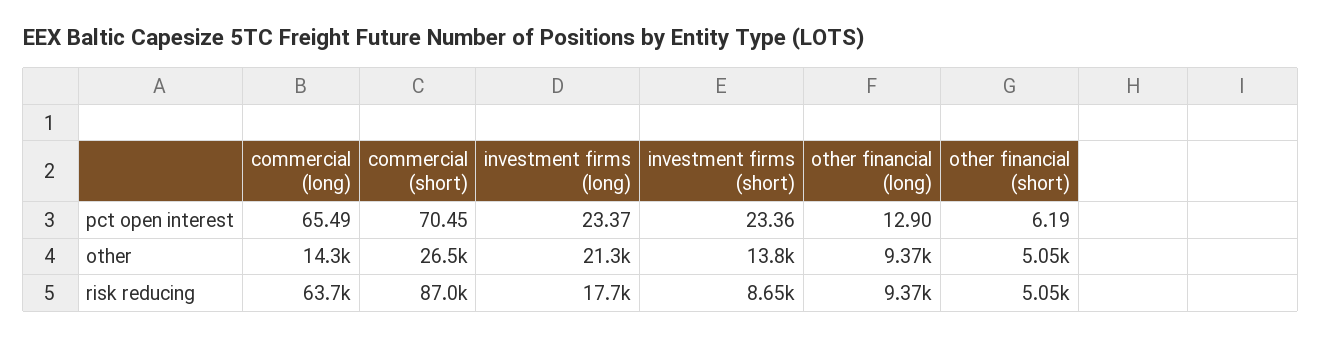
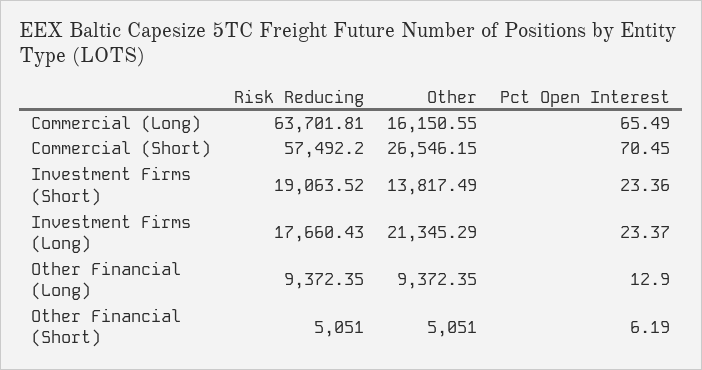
commercial (long), other: 14300 -> 16150.55
commercial (short), risk reducing: 87000 -> 57492.2
investment firms (short), risk reducing: 8650 -> 19063.52

